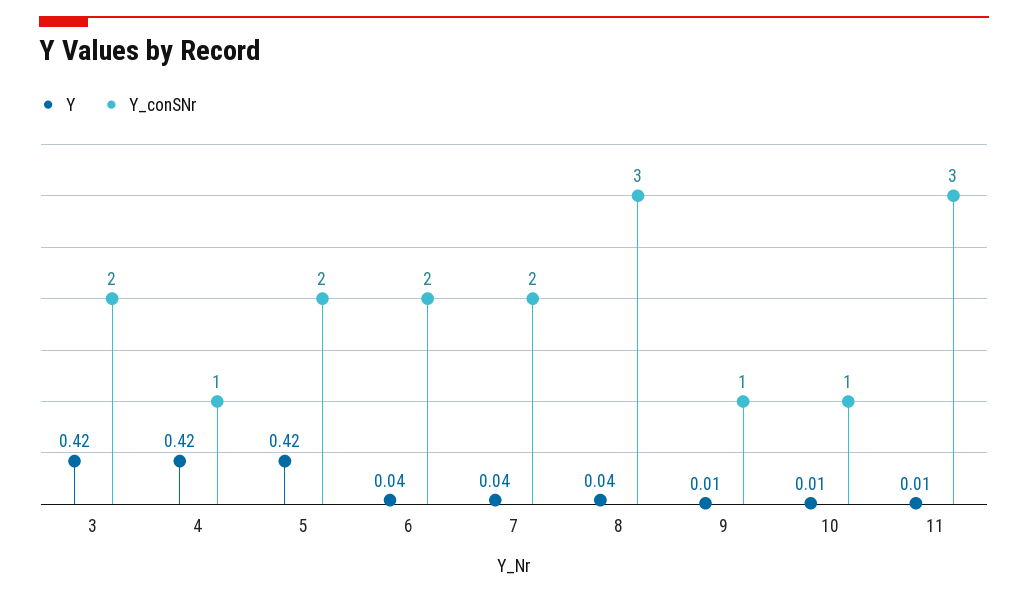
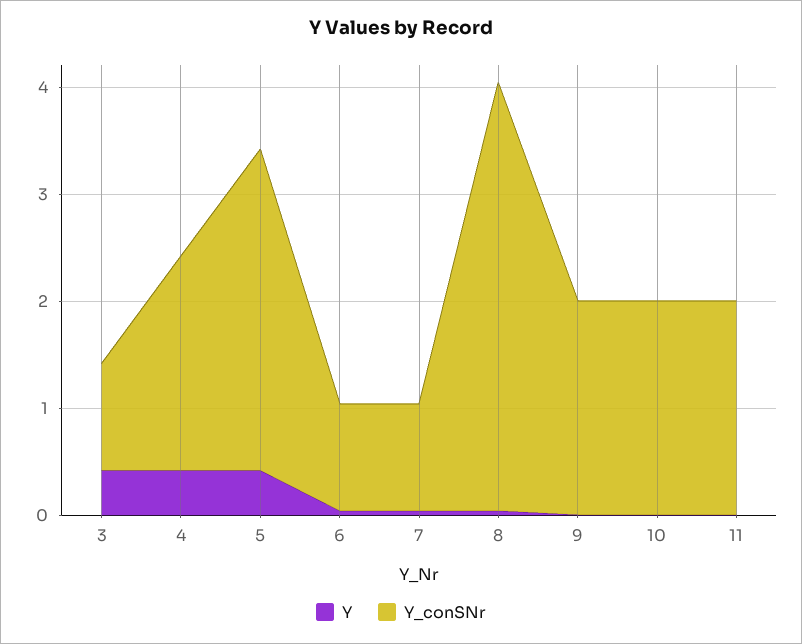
Y_conSNr, 3: 2 -> 1
Y_conSNr, 4: 1 -> 2
Y_conSNr, 5: 2 -> 3
Y_conSNr, 6: 2 -> 1
Y_conSNr, 7: 2 -> 1
Y_conSNr, 8: 3 -> 4
Y_conSNr, 9: 1 -> 2
Y_conSNr, 10: 1 -> 2
Y_conSNr, 11: 3 -> 2

